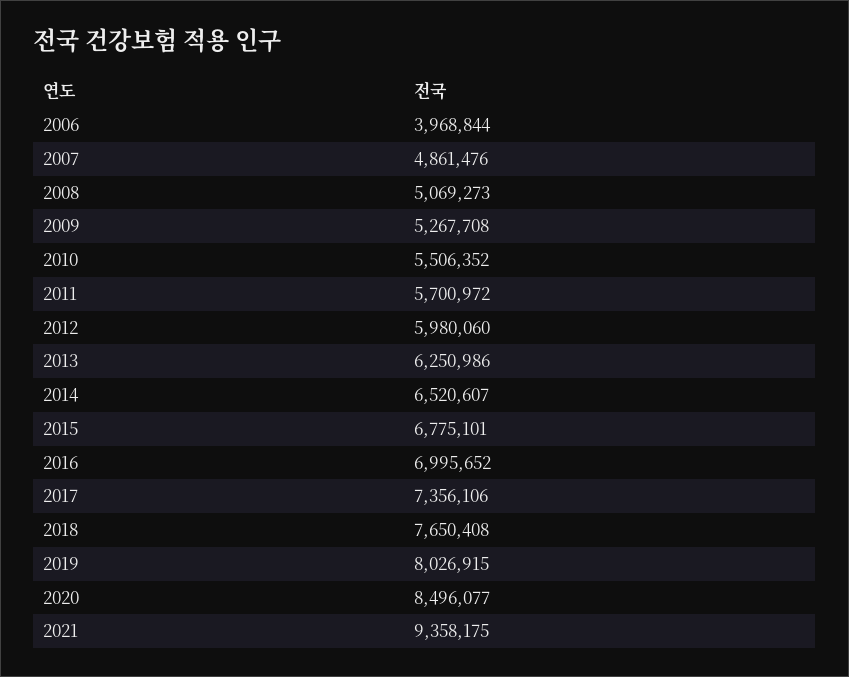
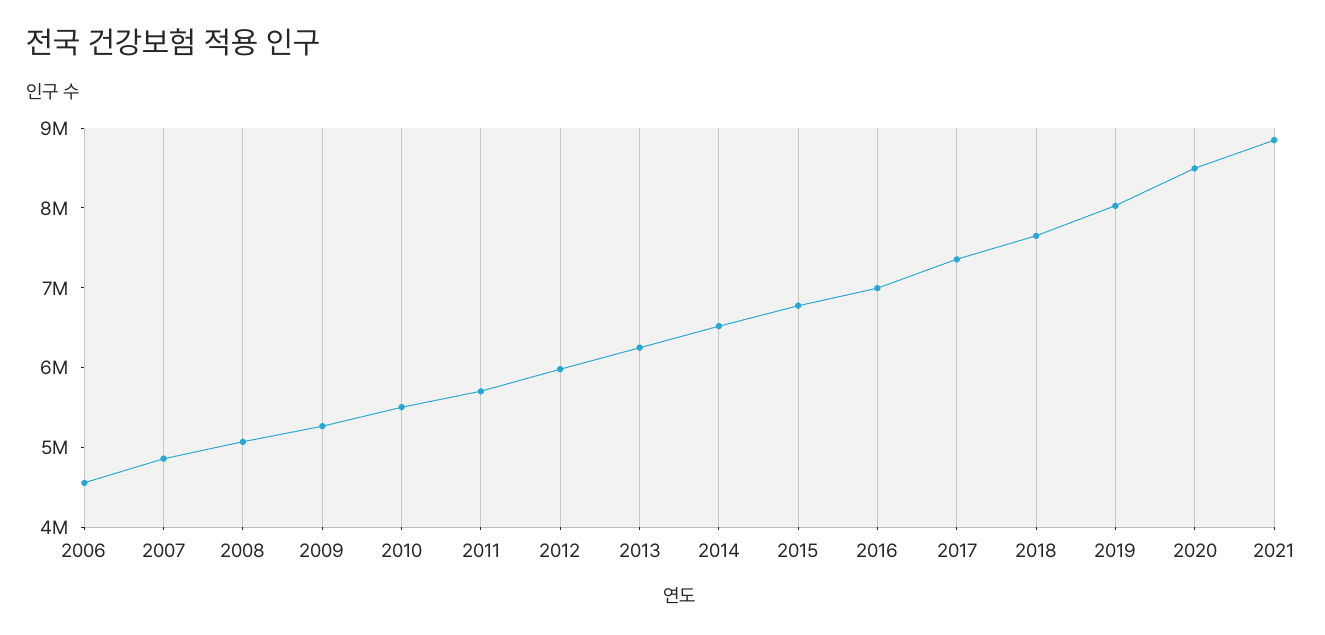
2006: 3968844 -> 4600000
2021: 9358175 -> 8800000

